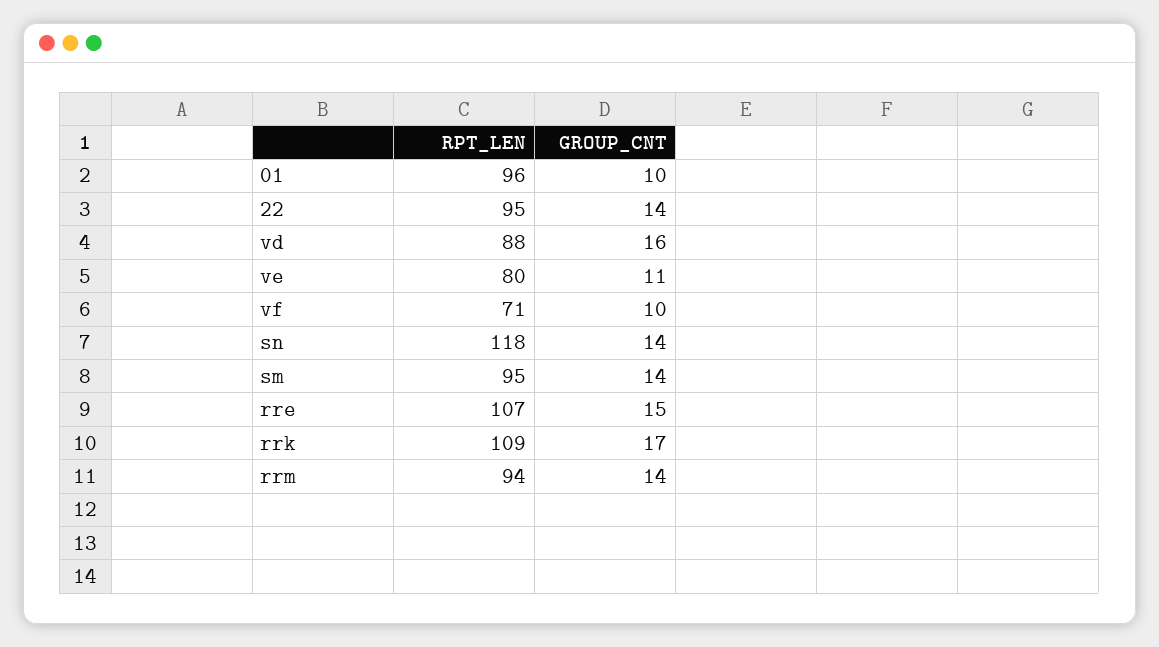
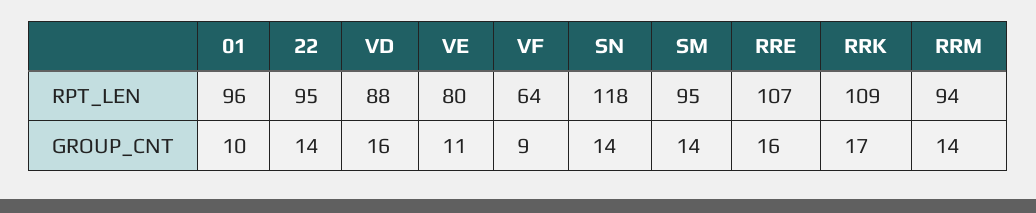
RPT_LEN, vf: 71 -> 64
GROUP_CNT, vf: 10 -> 9
GROUP_CNT, rre: 15 -> 16

